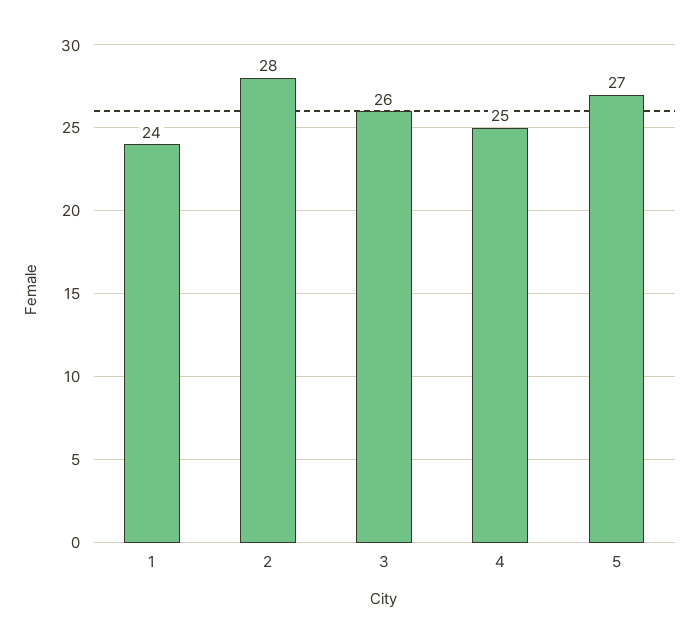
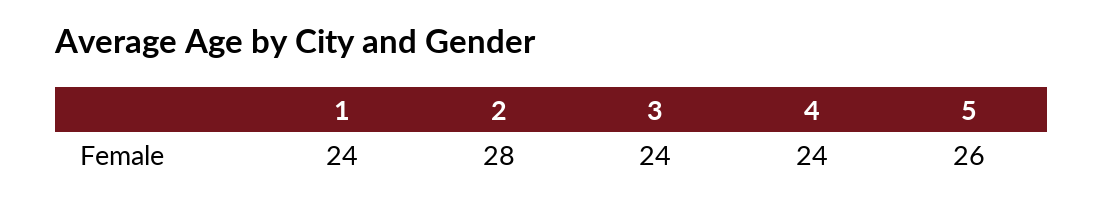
3: 26 -> 24
4: 25 -> 24
5: 27 -> 26

